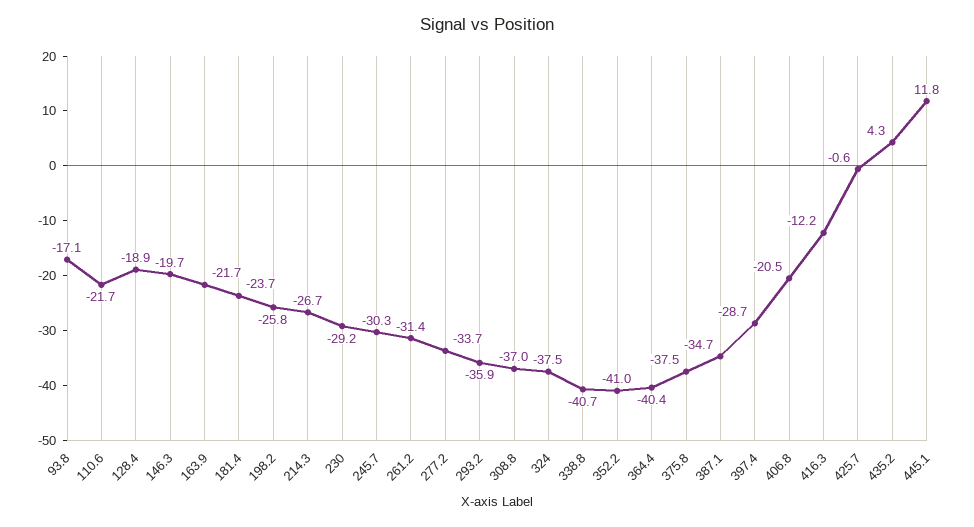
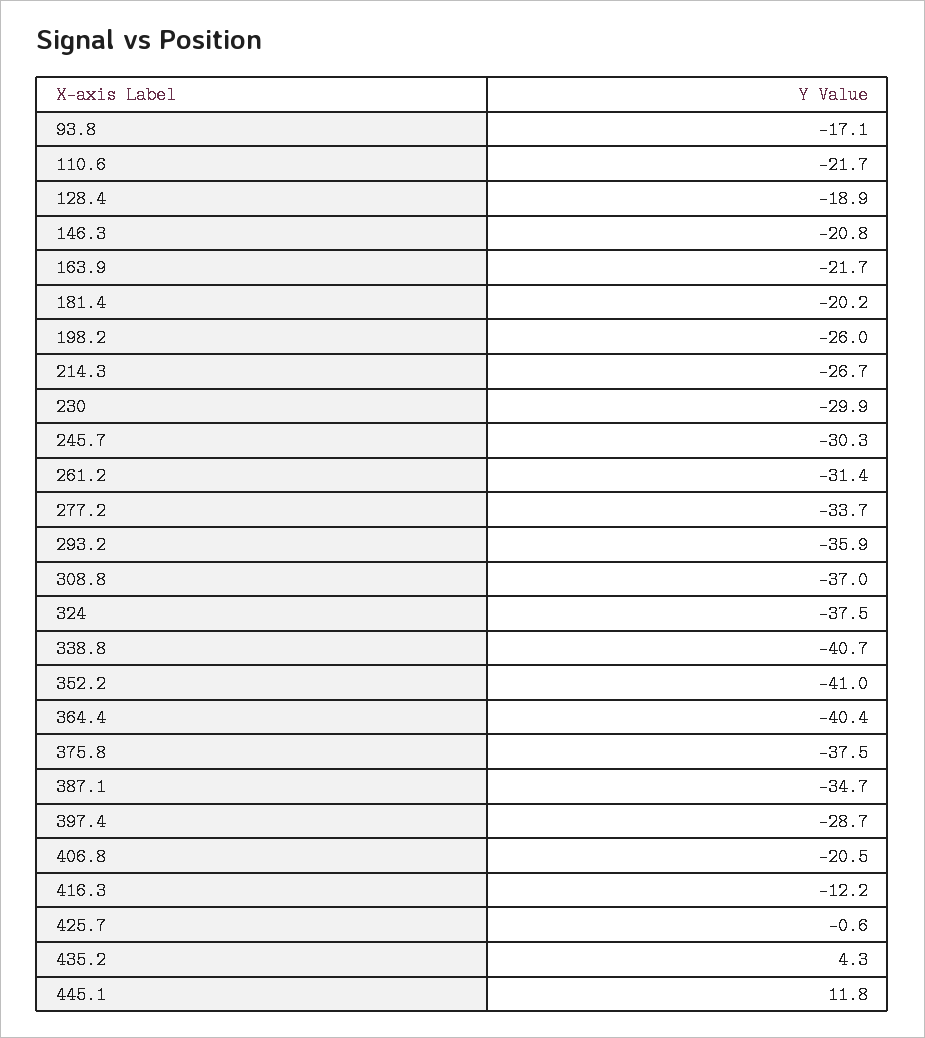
146.3: -19.7 -> -20.8
181.4: -23.7 -> -20.2
198.2: -25.8 -> -26
230: -29.2 -> -29.9

